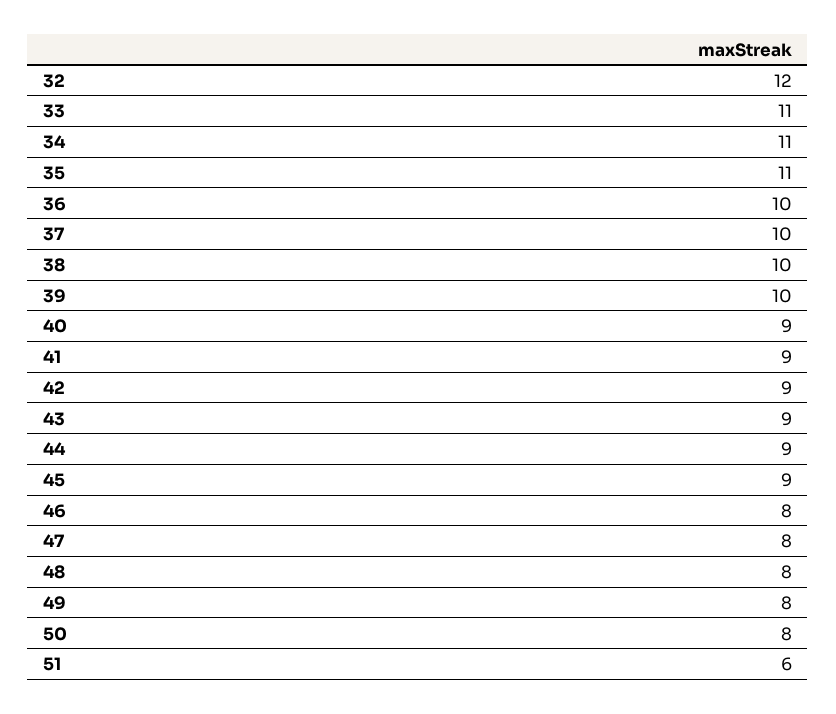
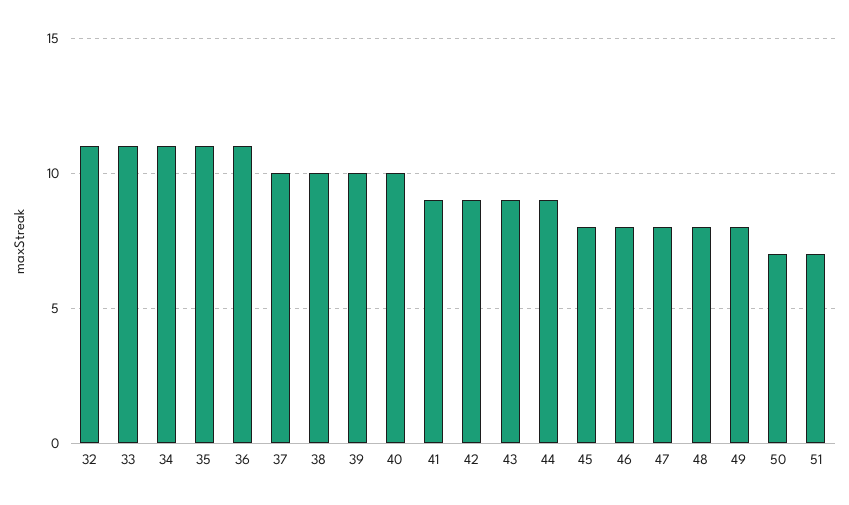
32: 12 -> 11
36: 10 -> 11
40: 9 -> 10
45: 9 -> 8
50: 8 -> 7
51: 6 -> 7

